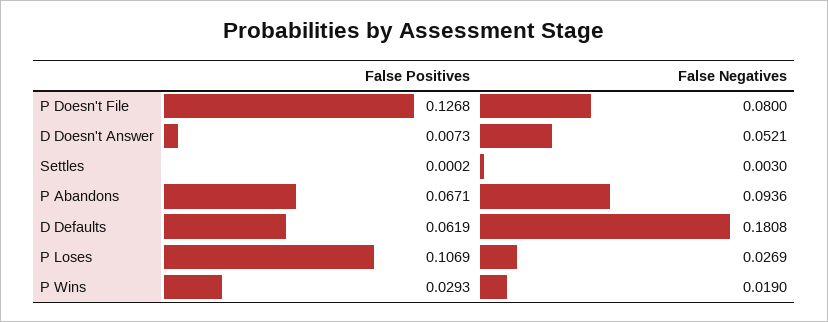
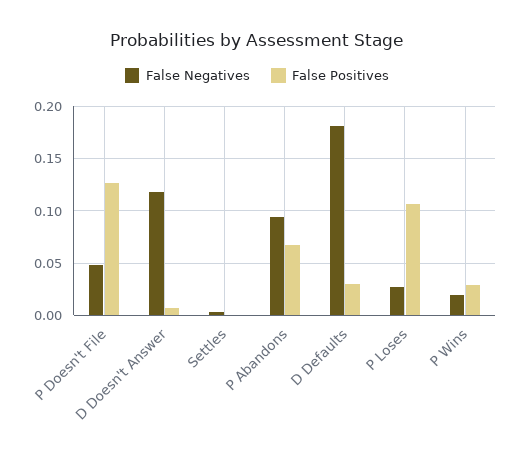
False Negatives, P Doesn't File: 0.08 -> 0.05
False Negatives, D Doesn't Answer: 0.0521 -> 0.12
False Positives, D Defaults: 0.0619 -> 0.03

